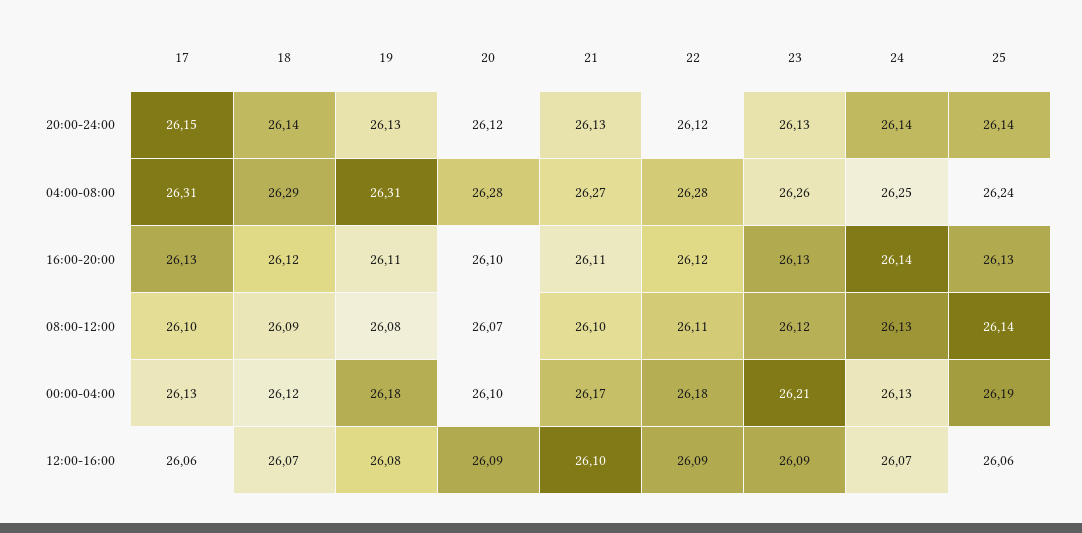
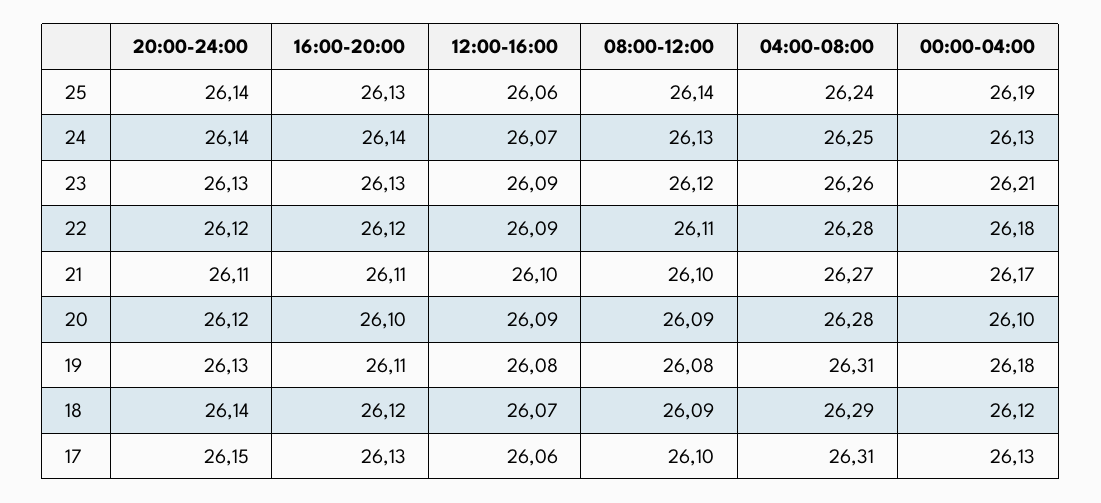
21, 20:00-24:00: 26.13 -> 26.11
20, 08:00-12:00: 26.07 -> 26.09

